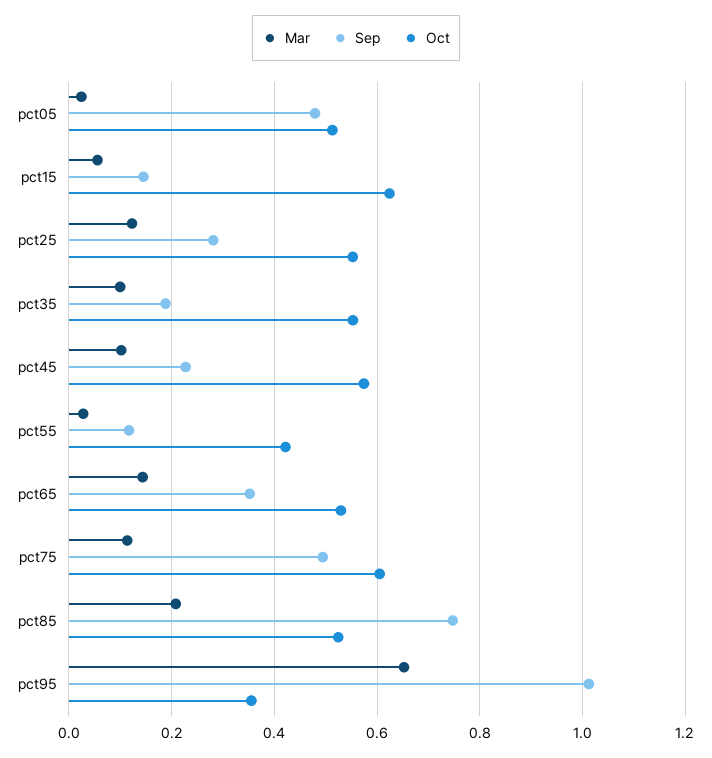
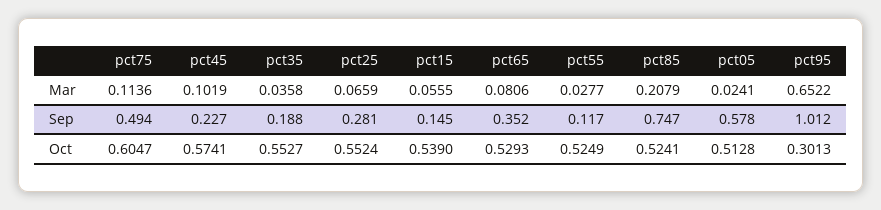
Sep, pct05: 0.48 -> 0.578
Oct, pct15: 0.62 -> 0.539
Mar, pct25: 0.12 -> 0.0659
Mar, pct35: 0.1 -> 0.0358
Oct, pct55: 0.42 -> 0.5249
Mar, pct65: 0.14 -> 0.0806
Oct, pct95: 0.36 -> 0.3013

